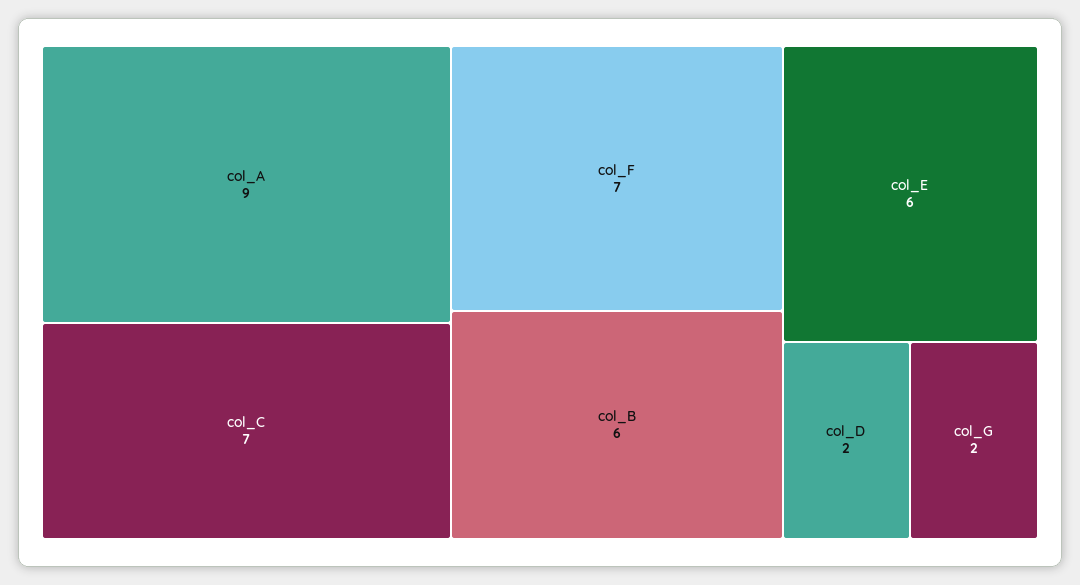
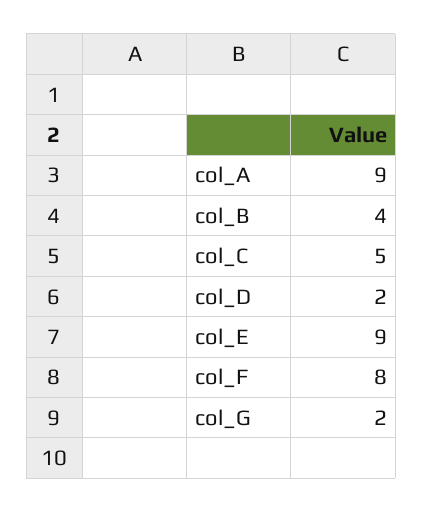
col_C: 7 -> 5
col_F: 7 -> 8
col_B: 6 -> 4
col_E: 6 -> 9

